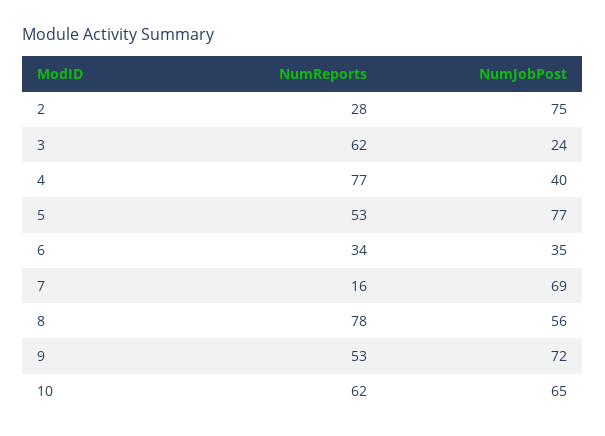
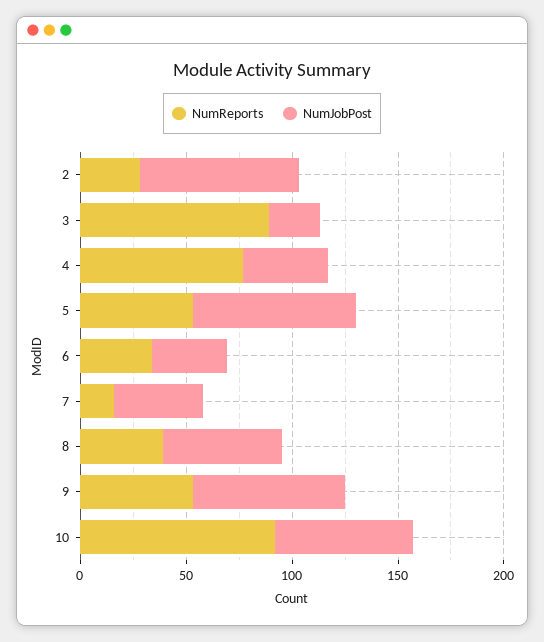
NumReports, 3: 62 -> 90
NumJobPost, 7: 69 -> 40
NumReports, 8: 78 -> 40
NumReports, 10: 62 -> 90

